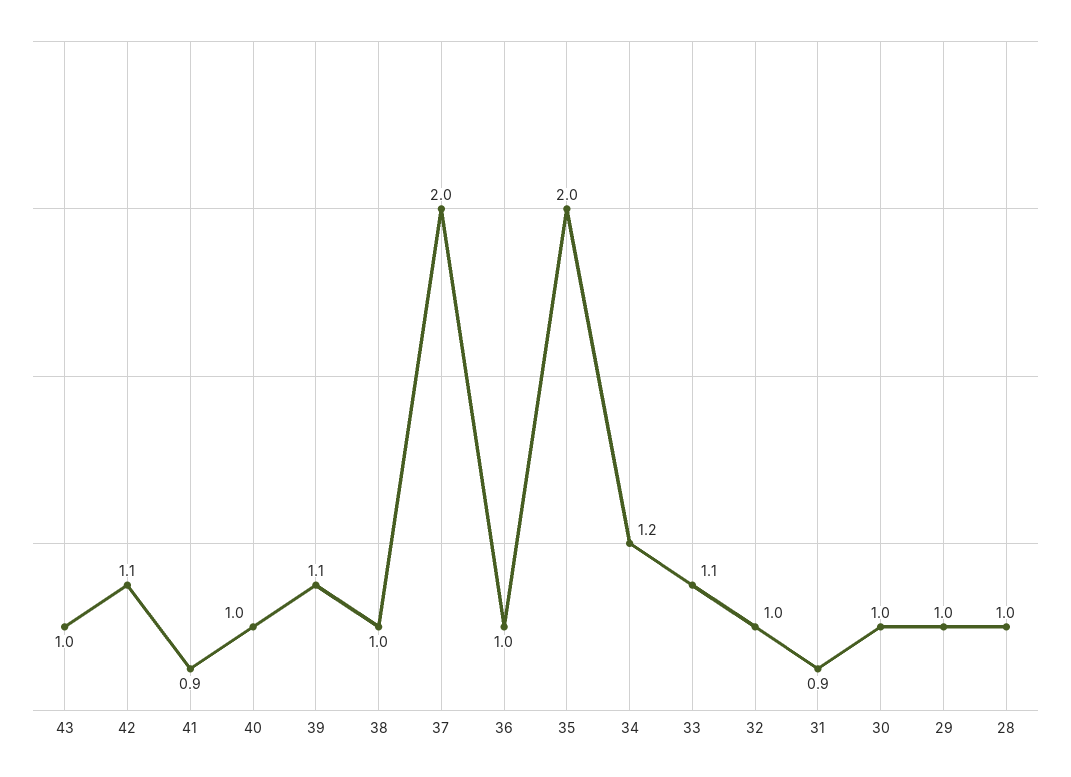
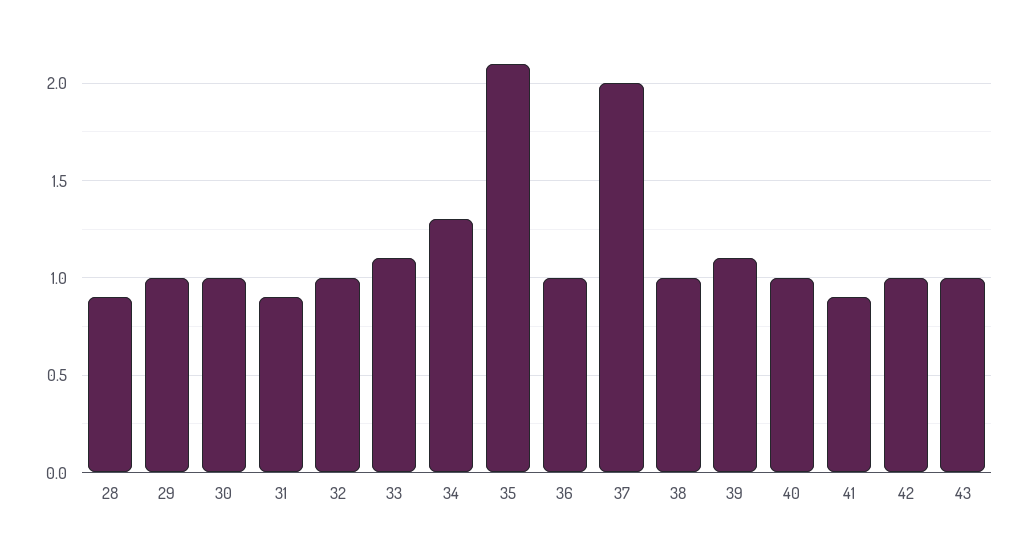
42: 1.1 -> 1
35: 2 -> 2.1
34: 1.2 -> 1.3
28: 1 -> 0.9

